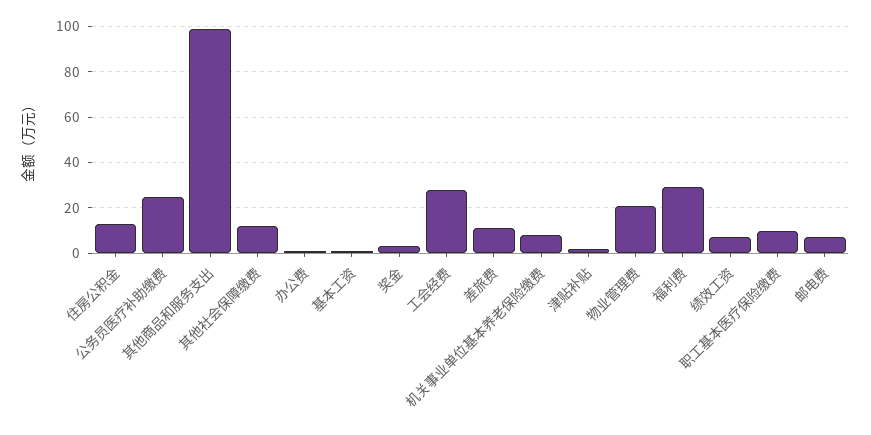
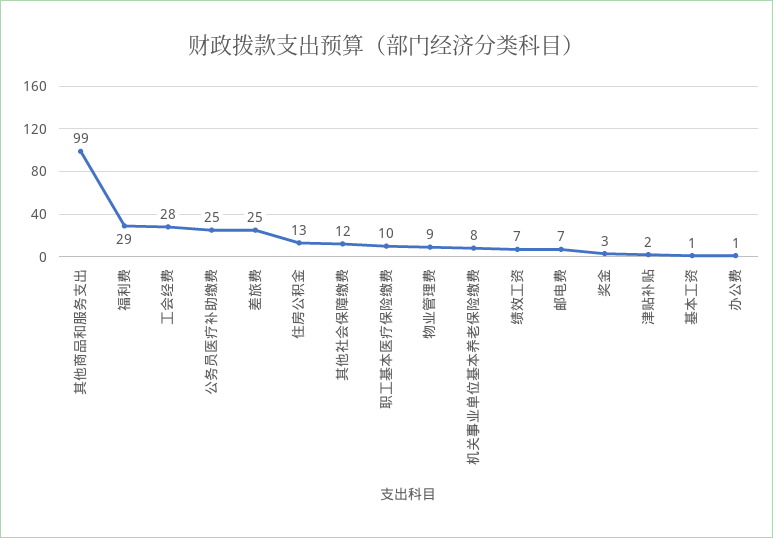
差旅费: 10 -> 25
物业管理费: 20 -> 9

